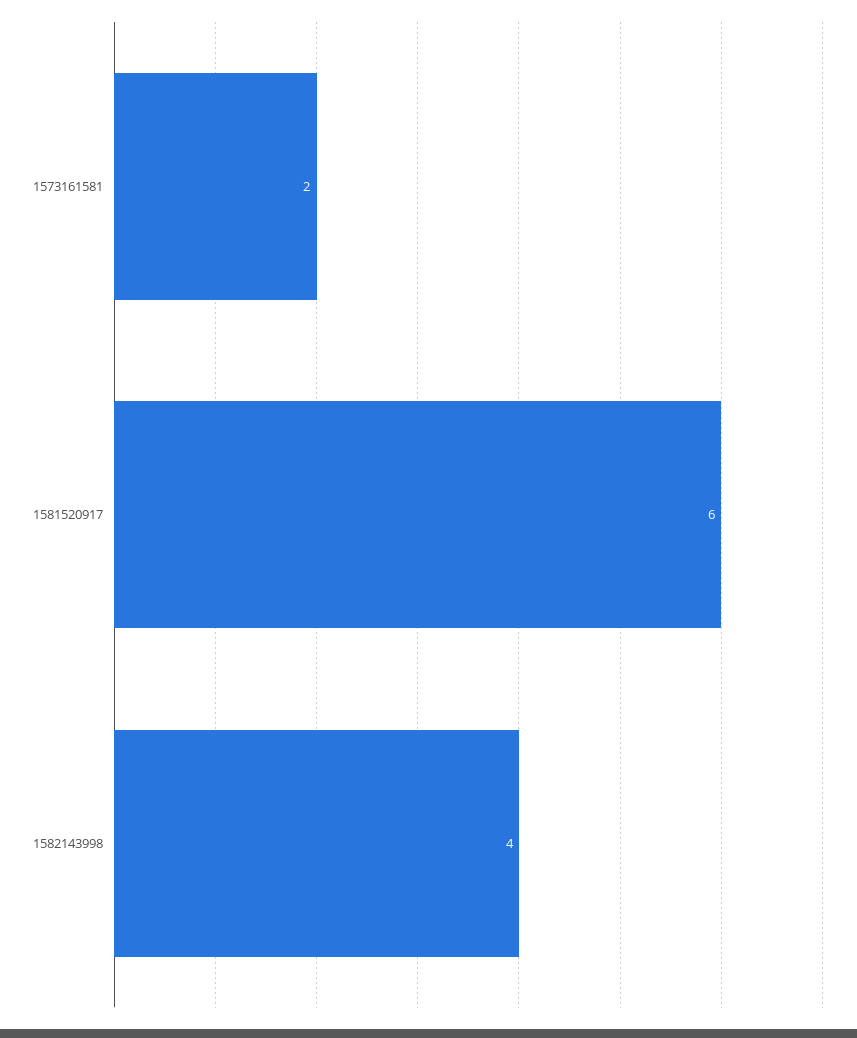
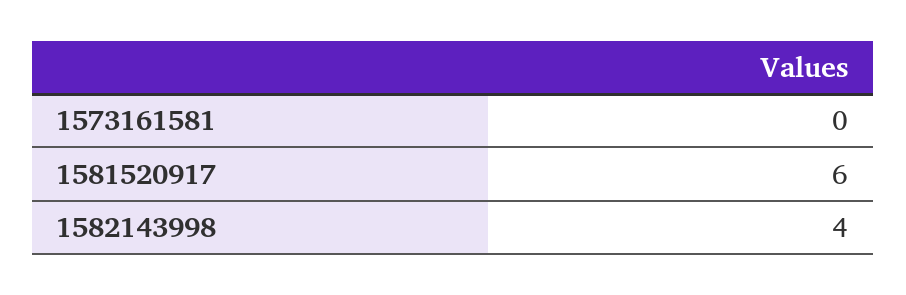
1573161581: 2 -> 0

